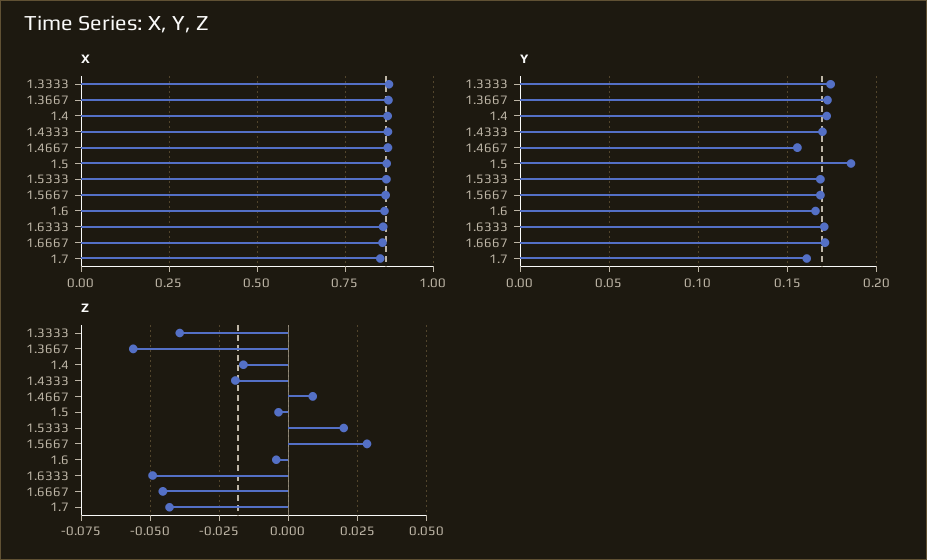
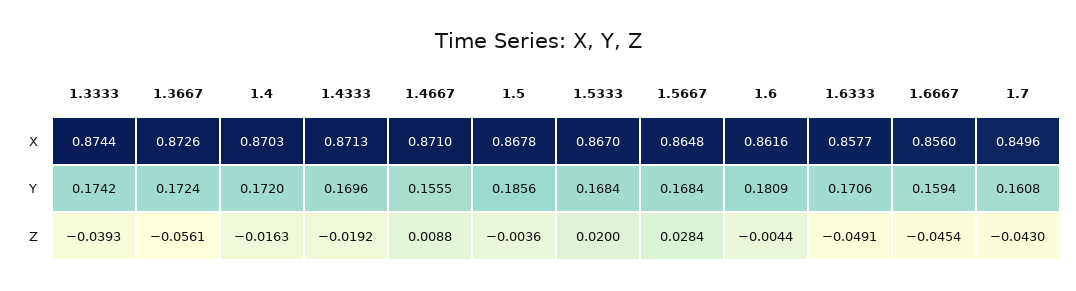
Y, 1.6: 0.165 -> 0.1809
Y, 1.6667: 0.17 -> 0.1594

